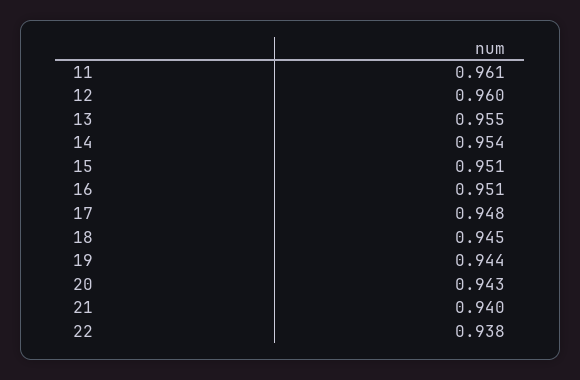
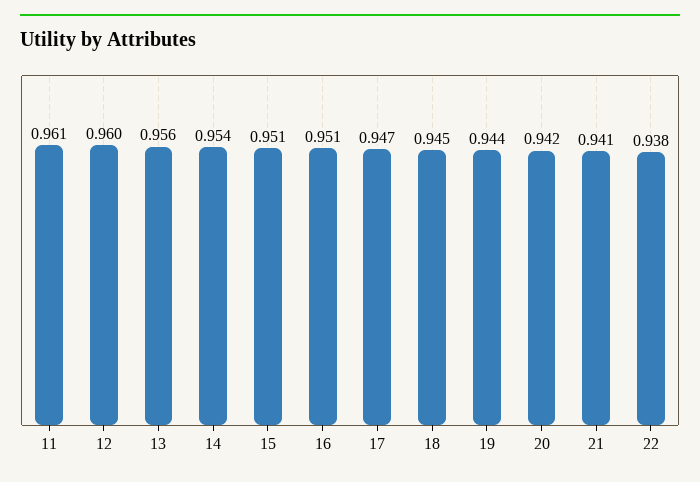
13: 0.955 -> 0.956
17: 0.948 -> 0.947
20: 0.943 -> 0.942
21: 0.94 -> 0.941

